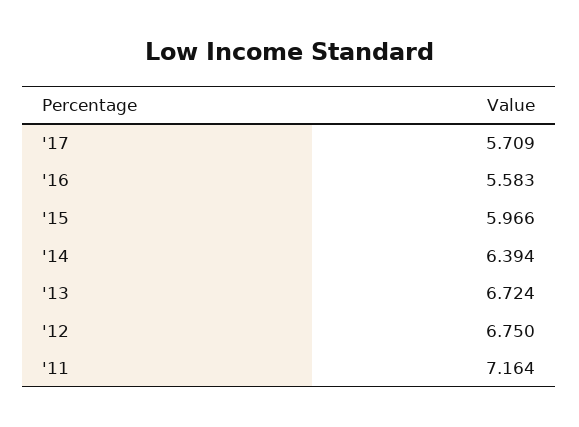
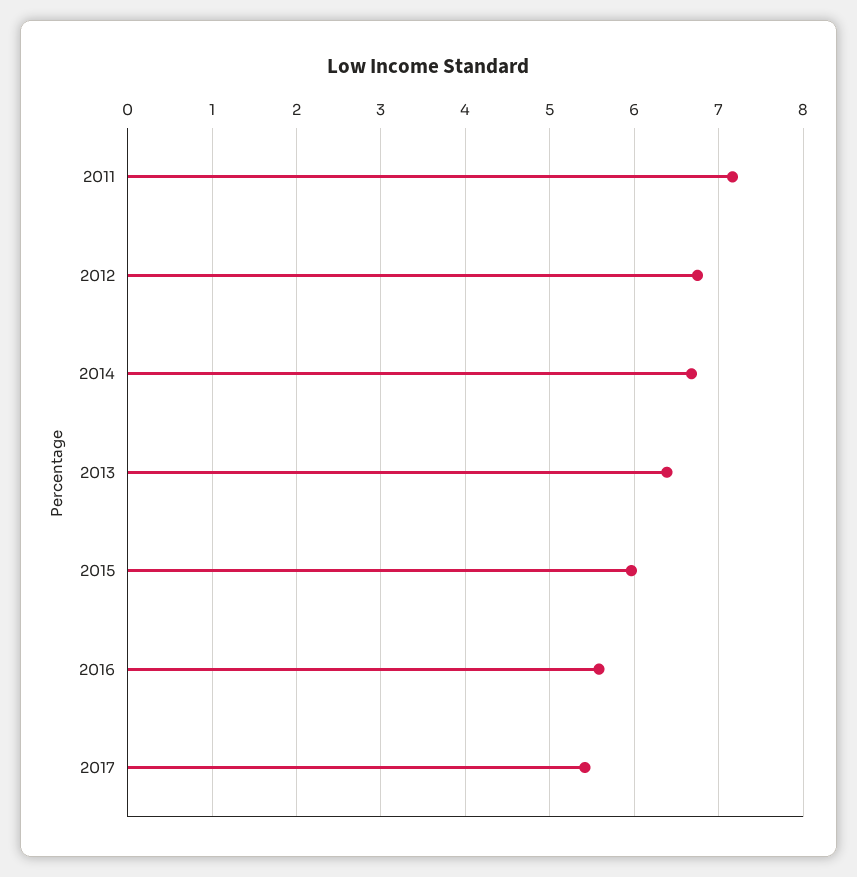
'17: 5.709 -> 5.4
'14: 6.394 -> 6.7
'13: 6.724 -> 6.4

